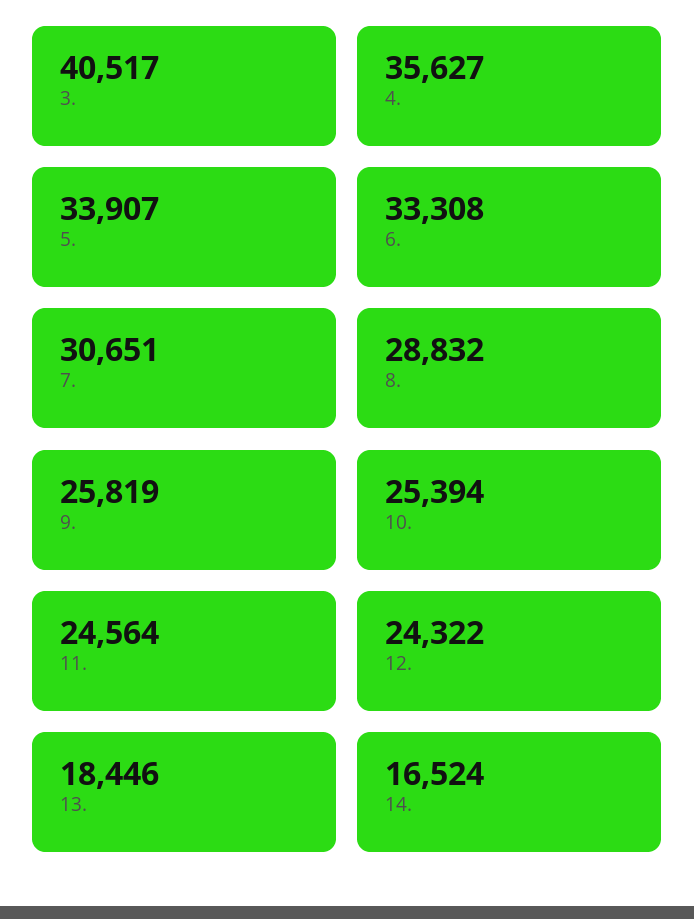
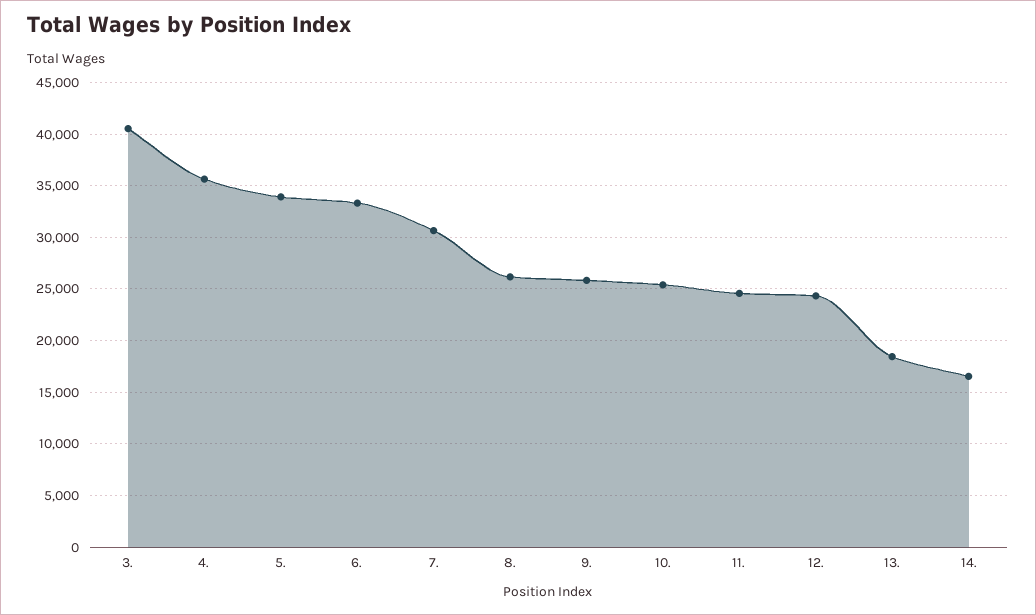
8.: 28832 -> 26000

